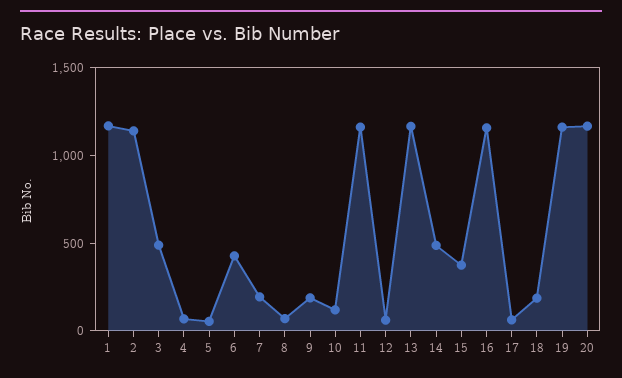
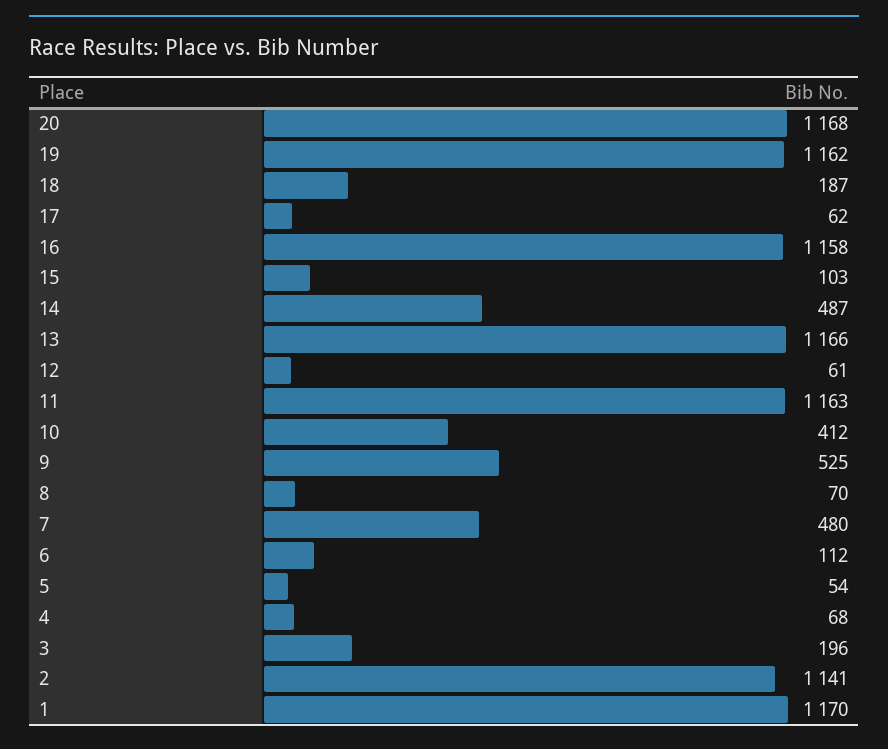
3: 500 -> 196
6: 400 -> 112
7: 200 -> 480
9: 200 -> 525
10: 100 -> 412
15: 400 -> 103

